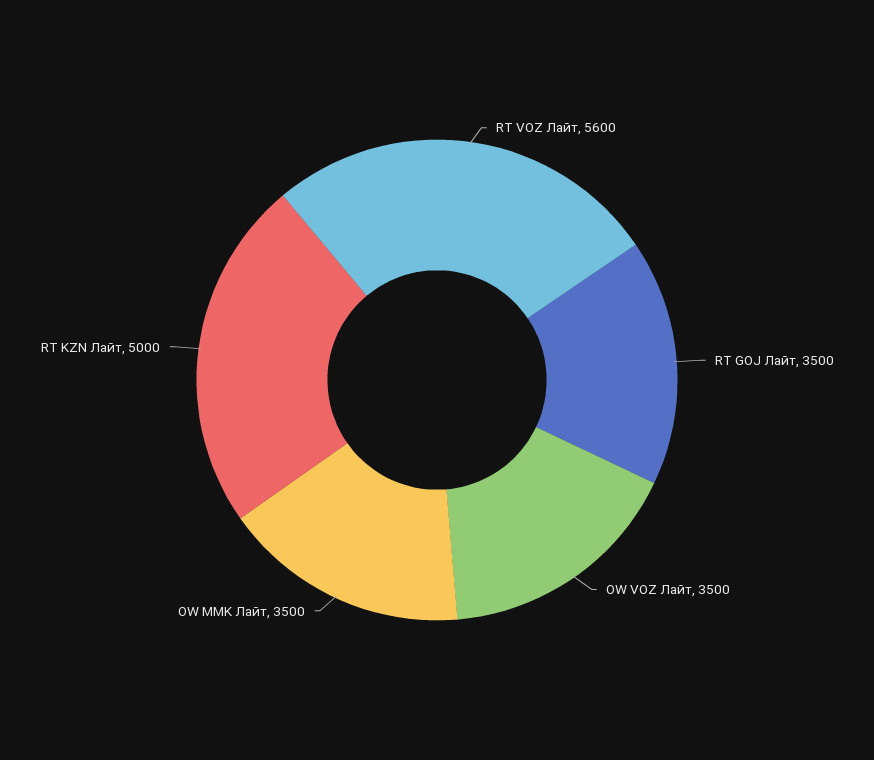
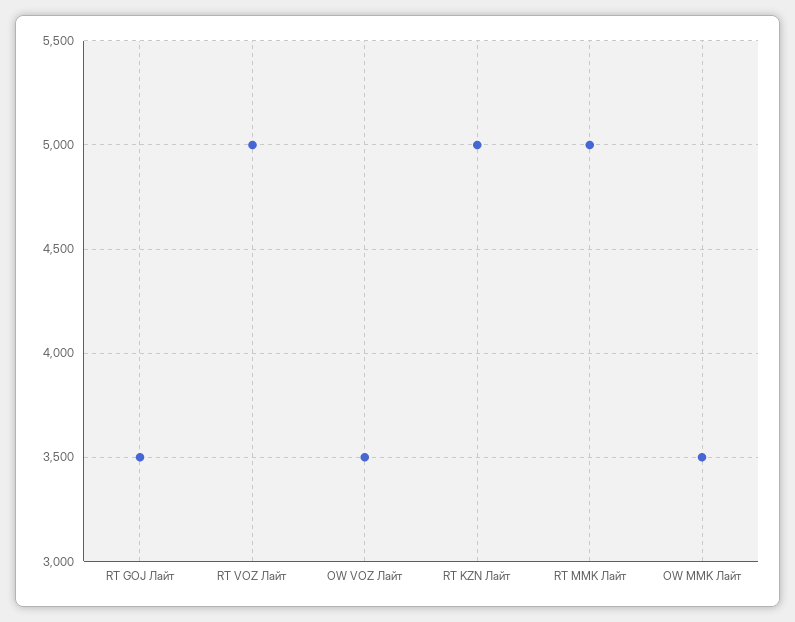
RT VOZ Лайт: 5600 -> 5000
RT MMK Лайт: none -> 5000

